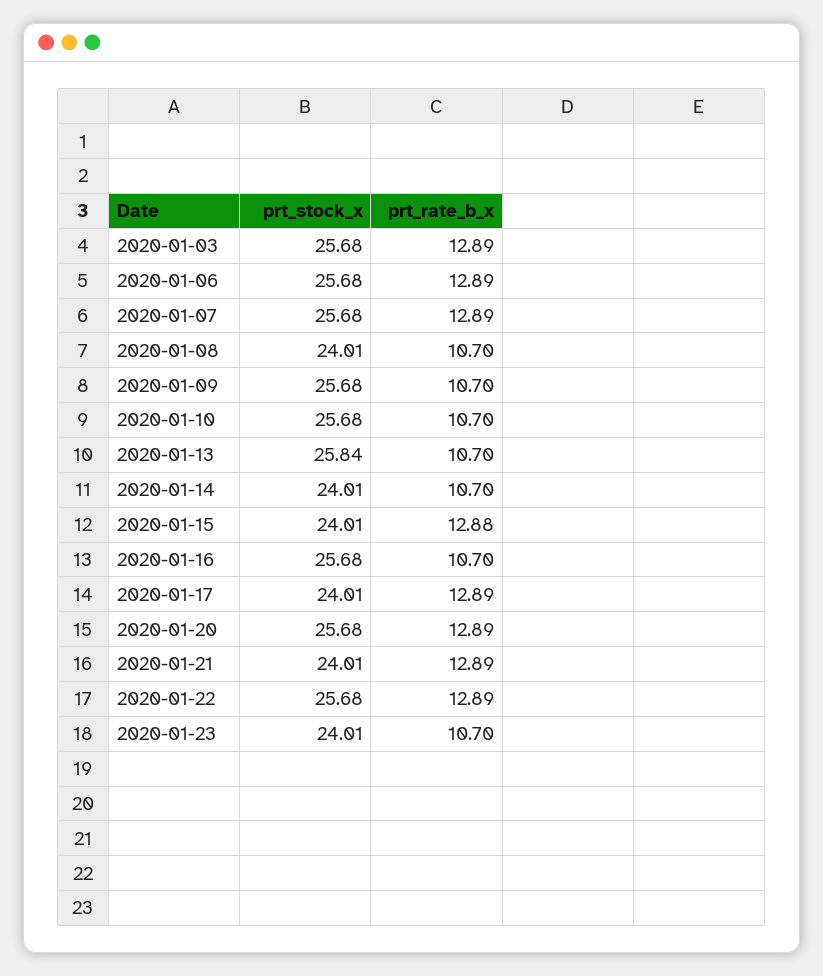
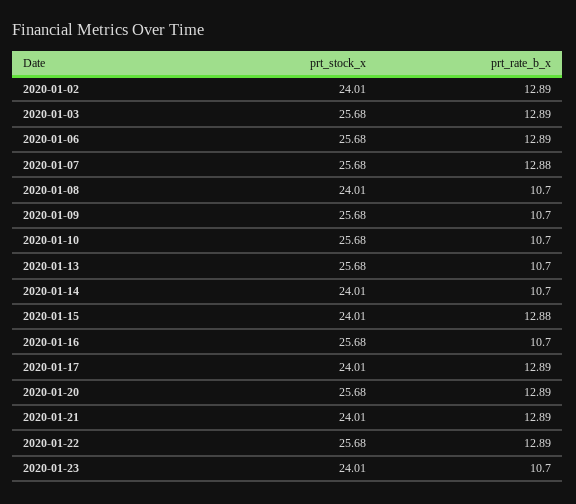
prt_rate_b_x, 2020-01-07: 12.89 -> 12.88
prt_stock_x, 2020-01-13: 25.84 -> 25.68
prt_stock_x, 2020-01-02: none -> 24.01
prt_rate_b_x, 2020-01-02: none -> 12.89

